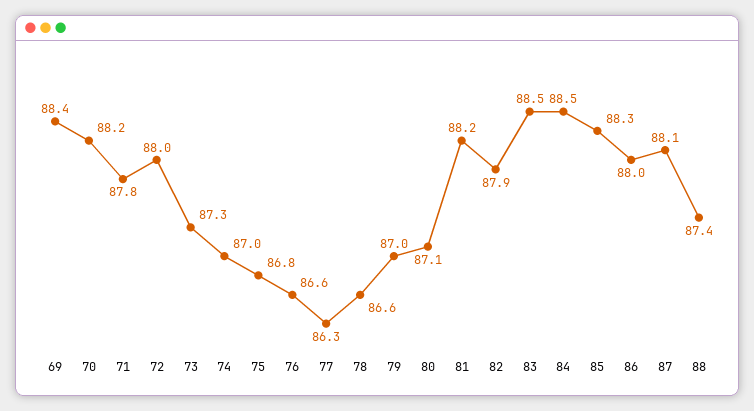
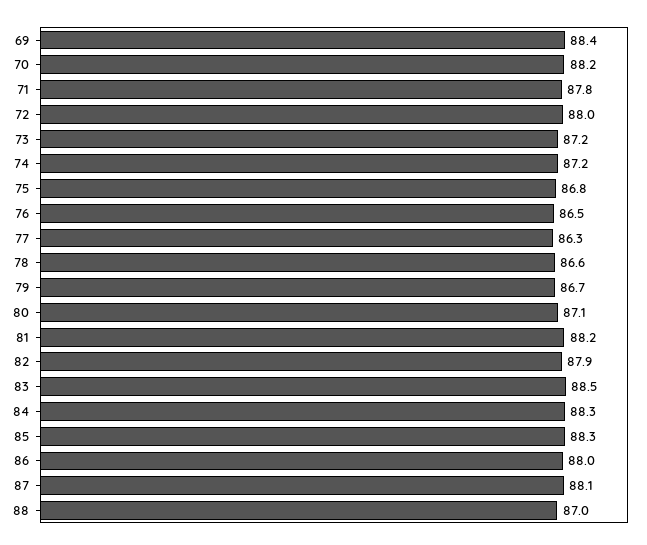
73: 87.3 -> 87.2
74: 87 -> 87.2
76: 86.6 -> 86.5
79: 87 -> 86.7
84: 88.5 -> 88.3
88: 87.4 -> 87

